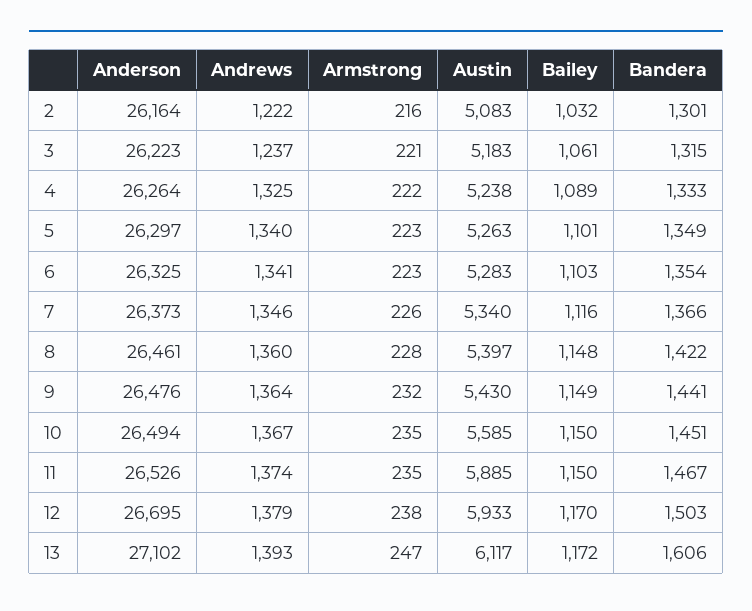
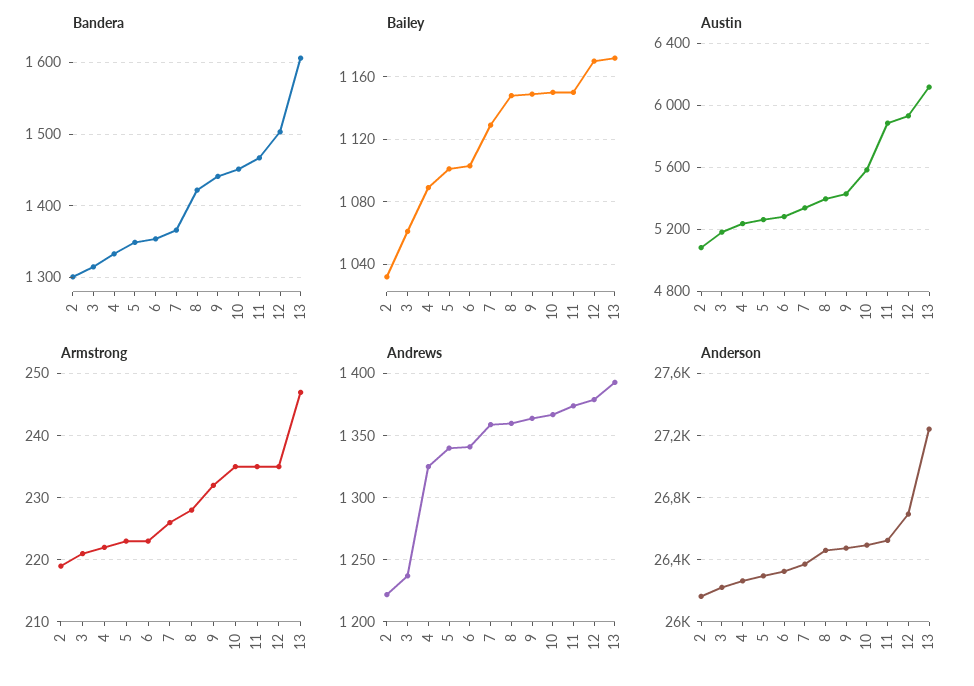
Armstrong, 2: 216 -> 219
Andrews, 7: 1346 -> 1360
Bailey, 7: 1116 -> 1130
Armstrong, 12: 238 -> 235
Anderson, 13: 27102 -> 27250

